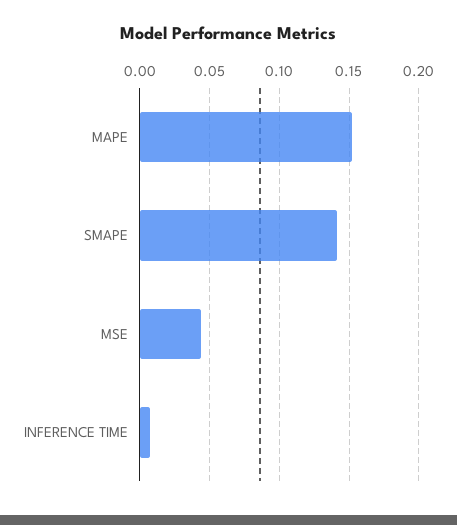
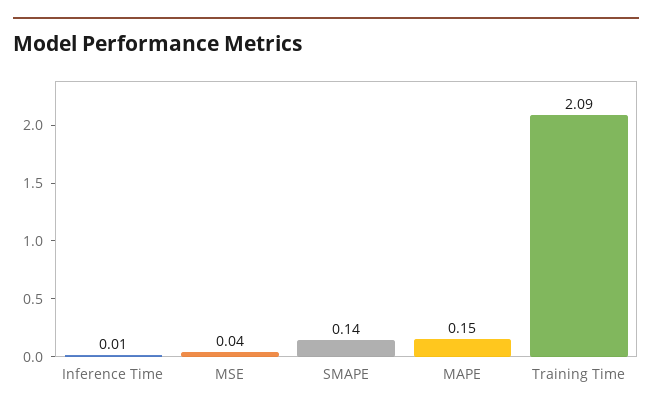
Training Time: none -> 2.09

